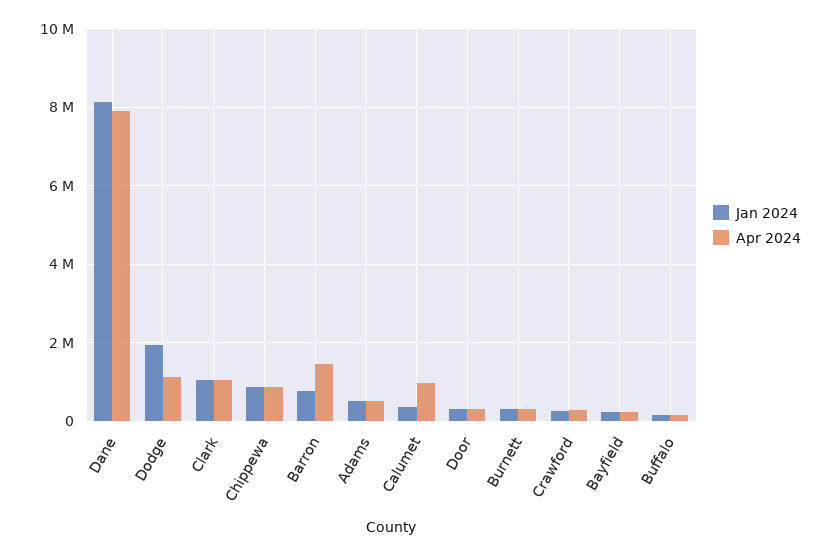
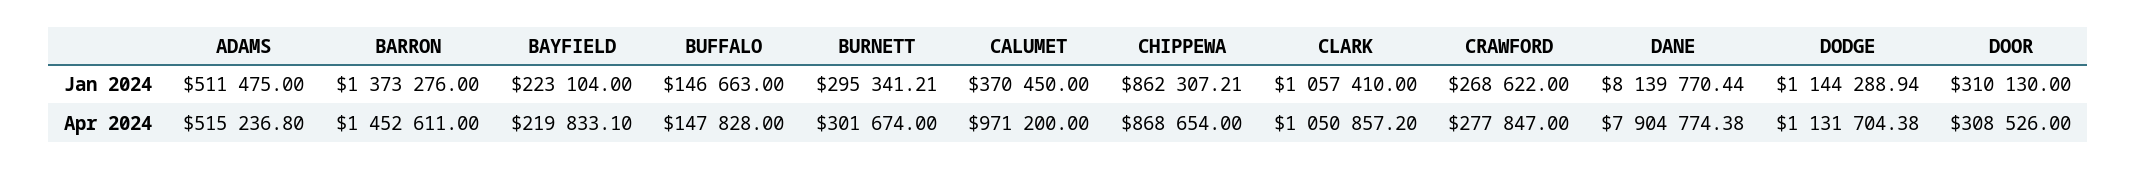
Jan 2024, Dodge: 2000000 -> 1144288.94
Jan 2024, Barron: 800000 -> 1373276

